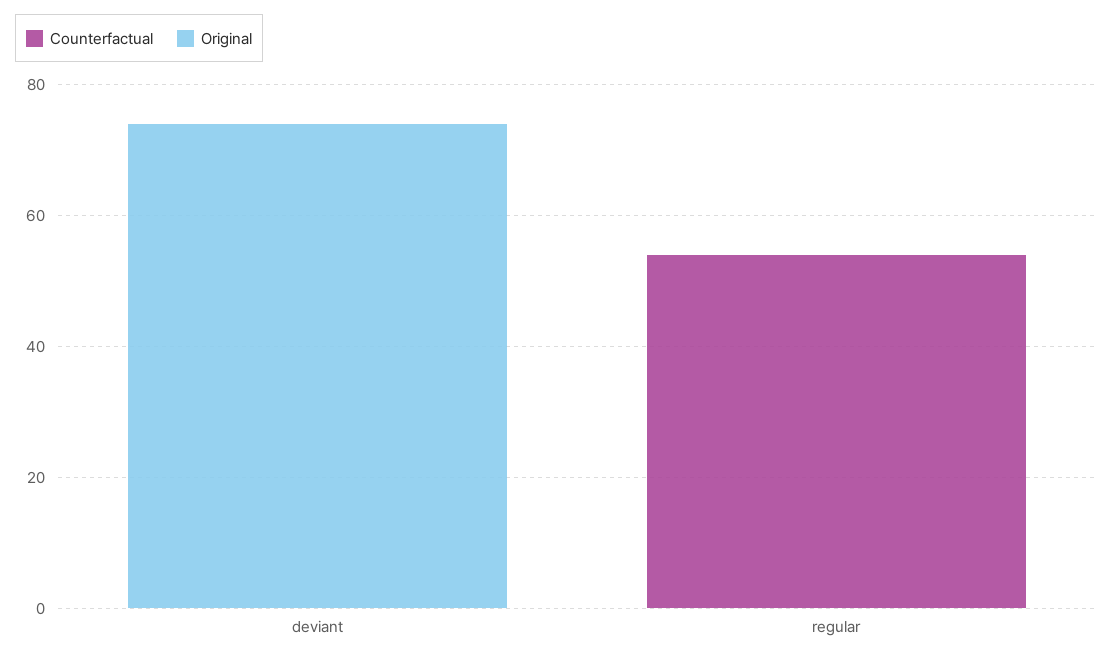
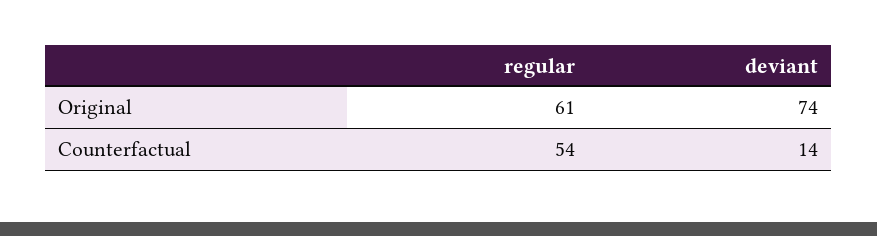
Counterfactual, deviant: 0 -> 14
Original, regular: 0 -> 61

